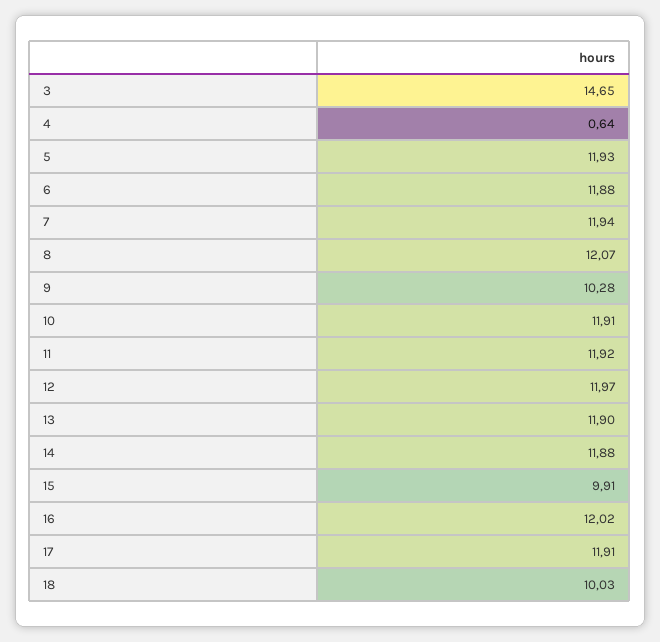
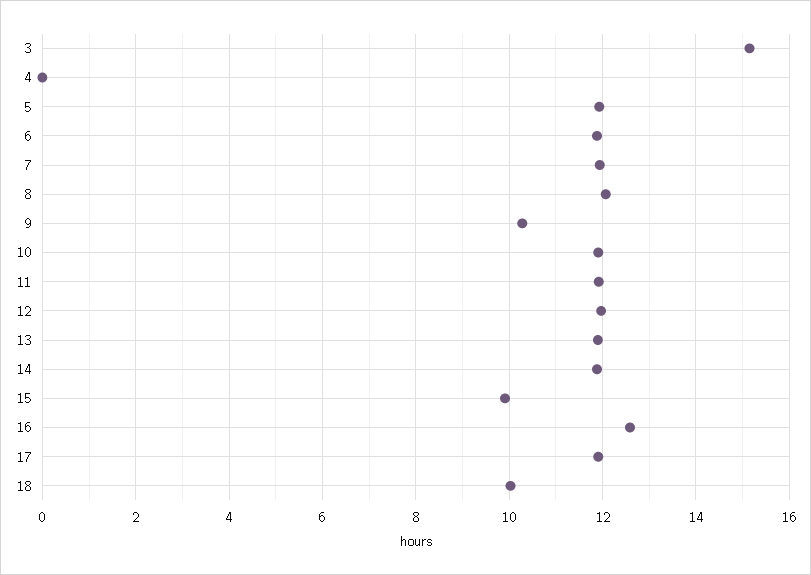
3: 14.65 -> 15.2
4: 0.64 -> 0
16: 12.02 -> 12.6

